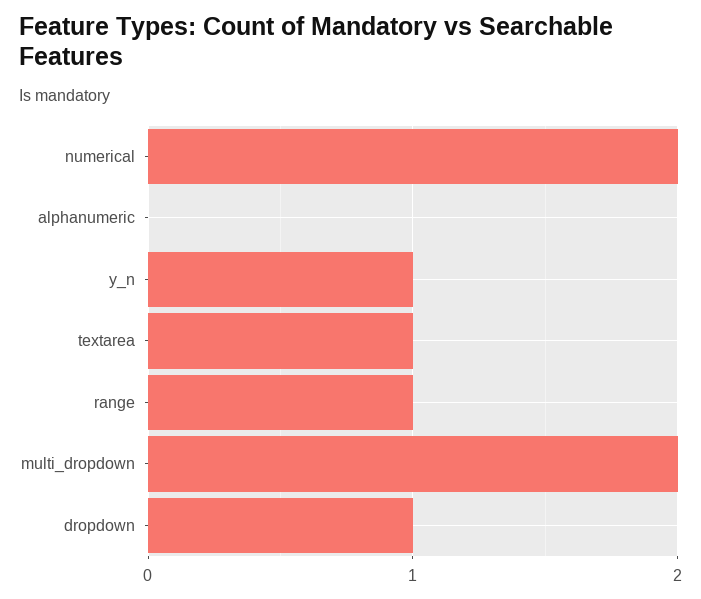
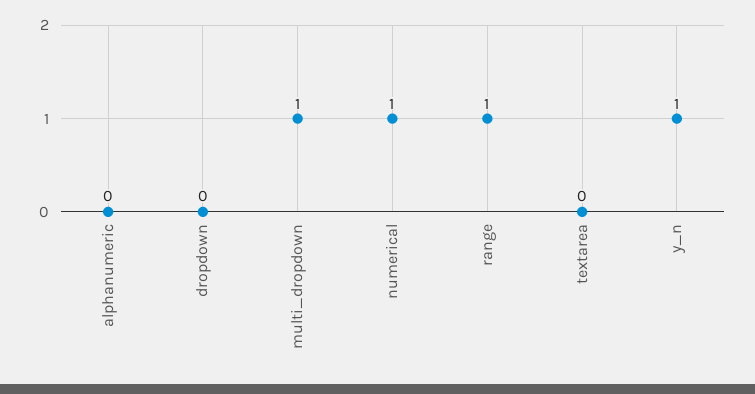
numerical: 2 -> 1
textarea: 1 -> 0
multi_dropdown: 2 -> 1
dropdown: 1 -> 0

